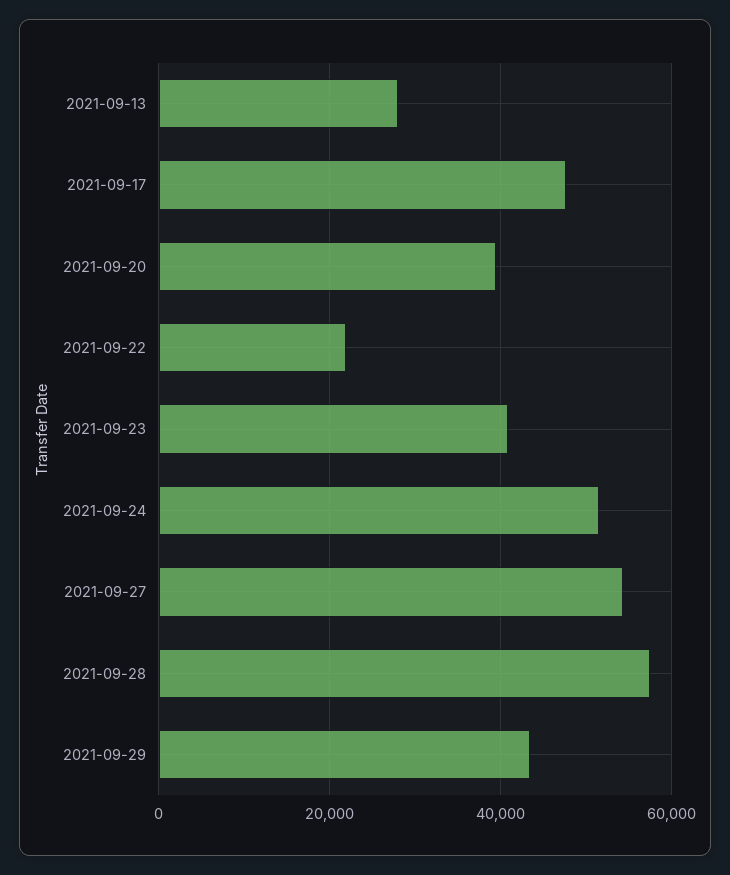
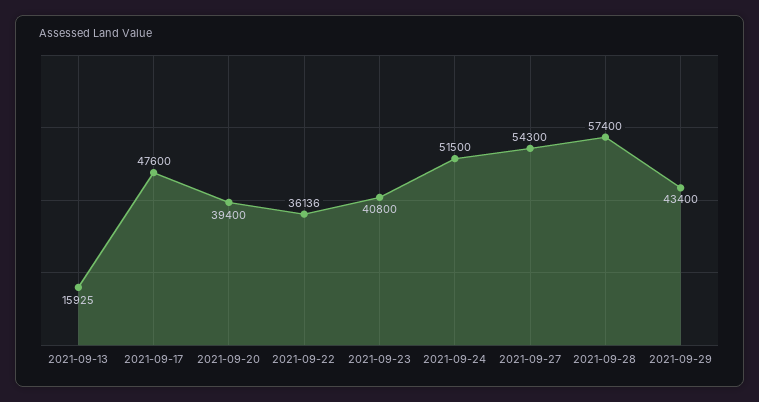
2021-09-13: 28000 -> 15925
2021-09-22: 22000 -> 36136

